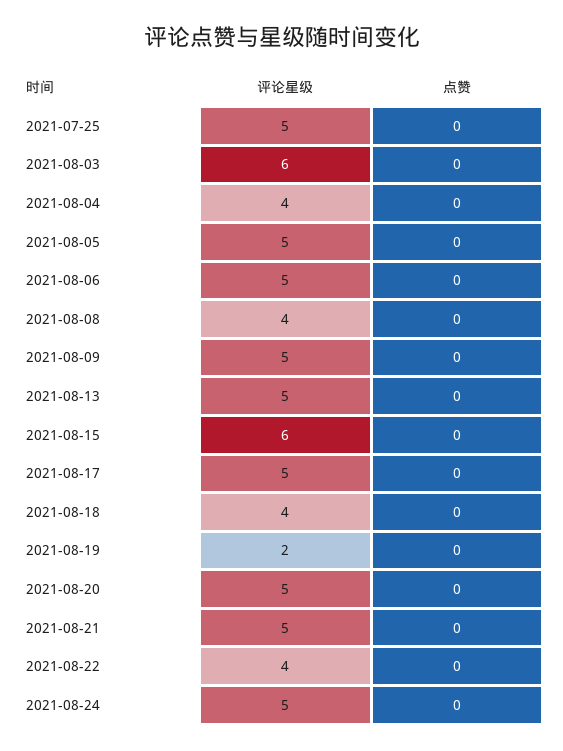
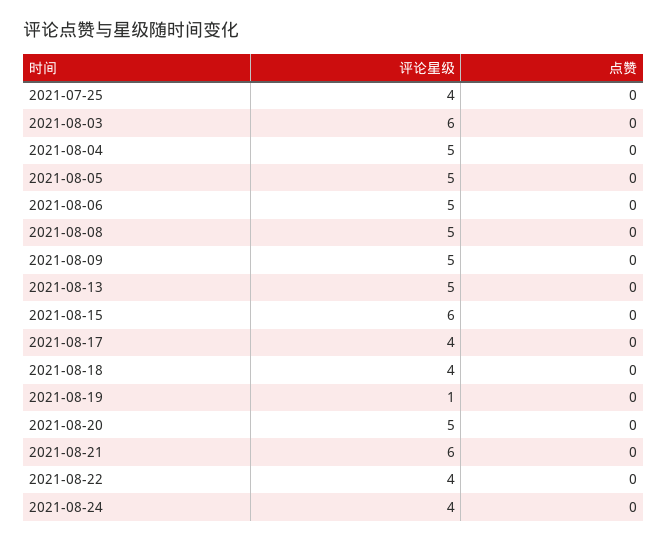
评论星级, 2021-07-25: 5 -> 4
评论星级, 2021-08-04: 4 -> 5
评论星级, 2021-08-08: 4 -> 5
评论星级, 2021-08-17: 5 -> 4
评论星级, 2021-08-19: 2 -> 1
评论星级, 2021-08-21: 5 -> 6
评论星级, 2021-08-24: 5 -> 4

